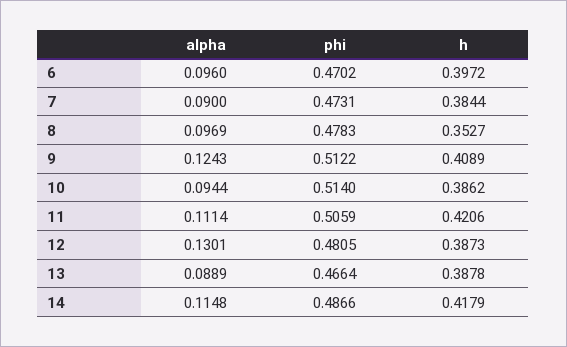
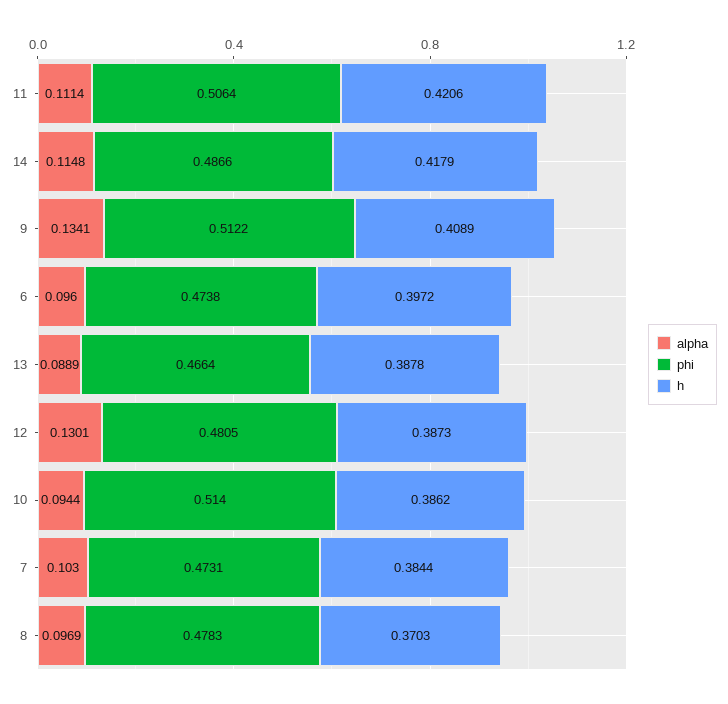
phi, 6: 0.4702 -> 0.4738
alpha, 7: 0.09 -> 0.103
h, 8: 0.3527 -> 0.3703
alpha, 9: 0.1243 -> 0.1341
phi, 11: 0.5059 -> 0.5064

